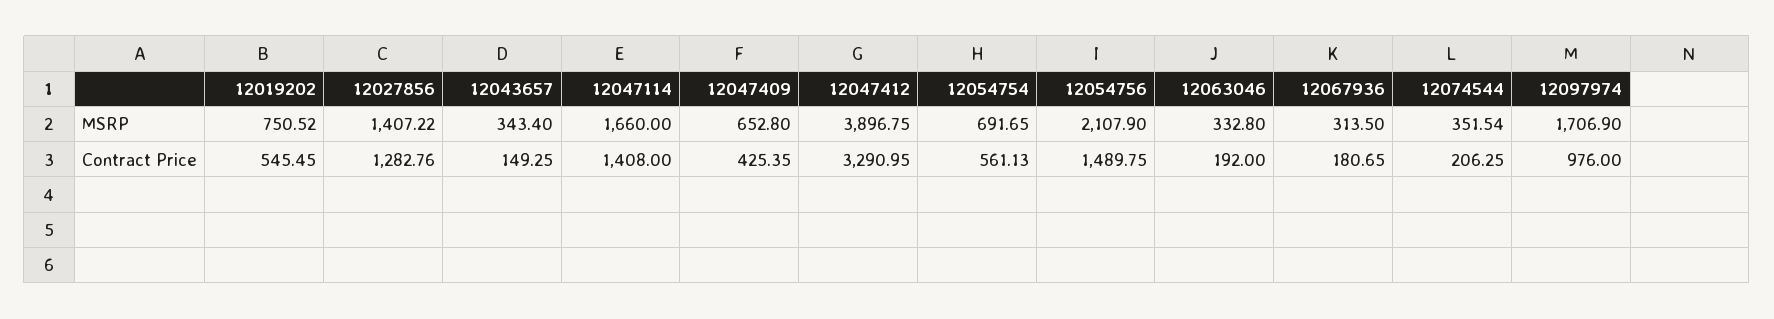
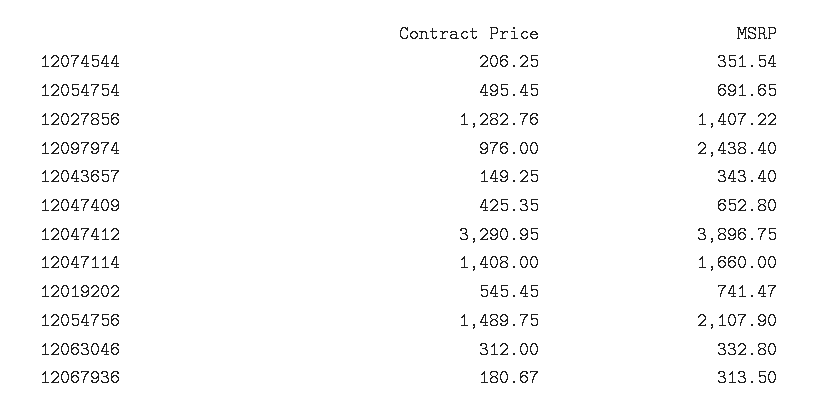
12019202, MSRP: 750.52 -> 741.47
12097974, MSRP: 1706.9 -> 2438.4
12054754, Contract Price: 561.13 -> 495.45
12063046, Contract Price: 192 -> 312
12067936, Contract Price: 180.65 -> 180.67

